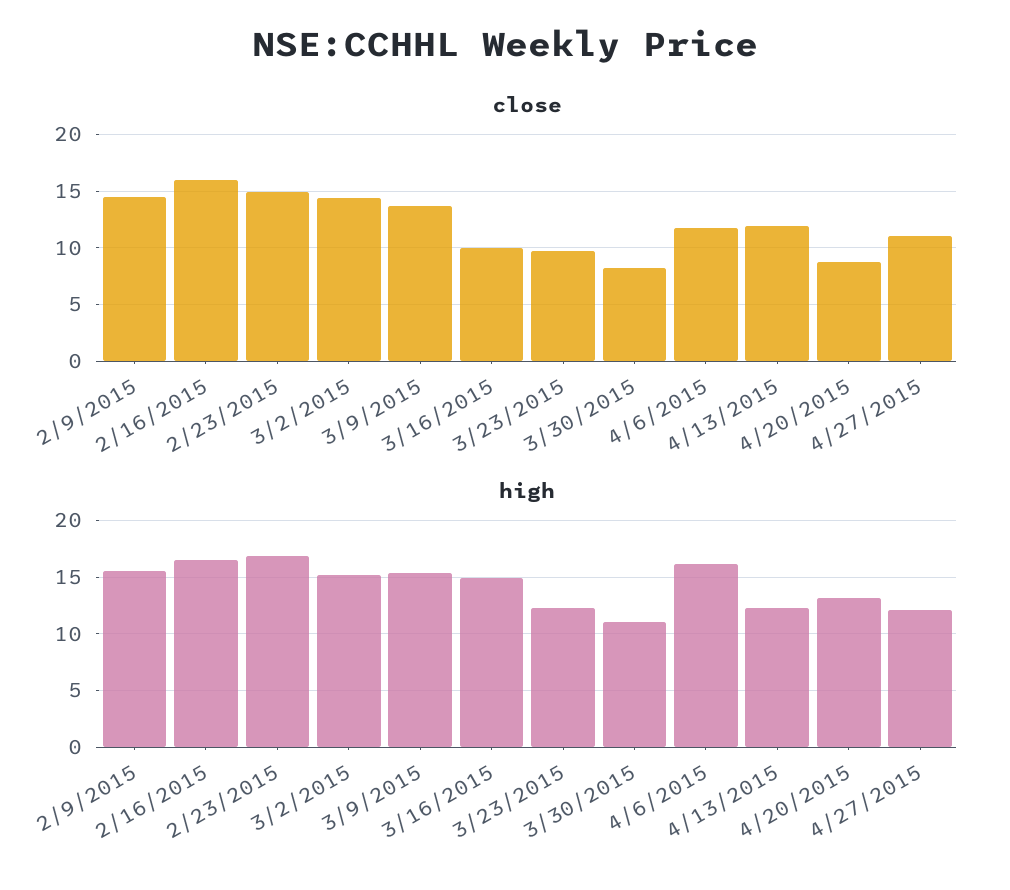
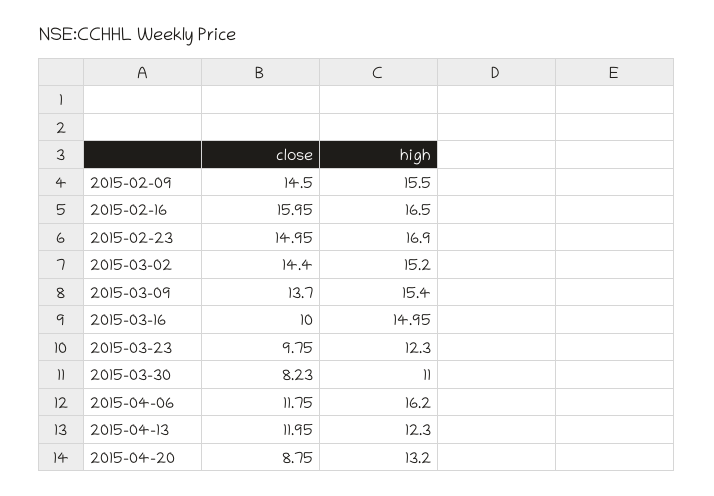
close, 4/27/2015: 11 -> none
high, 4/27/2015: 12 -> none

